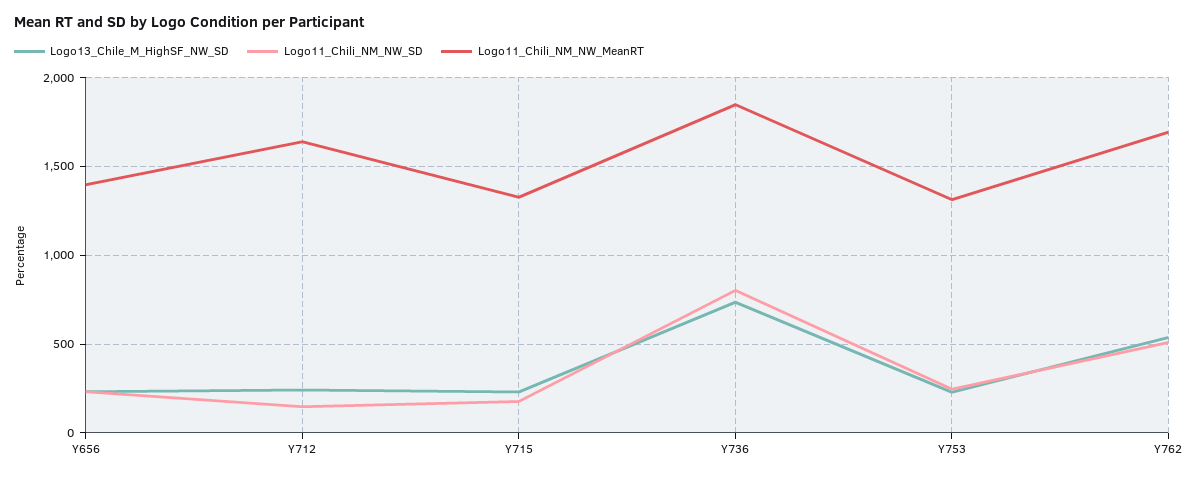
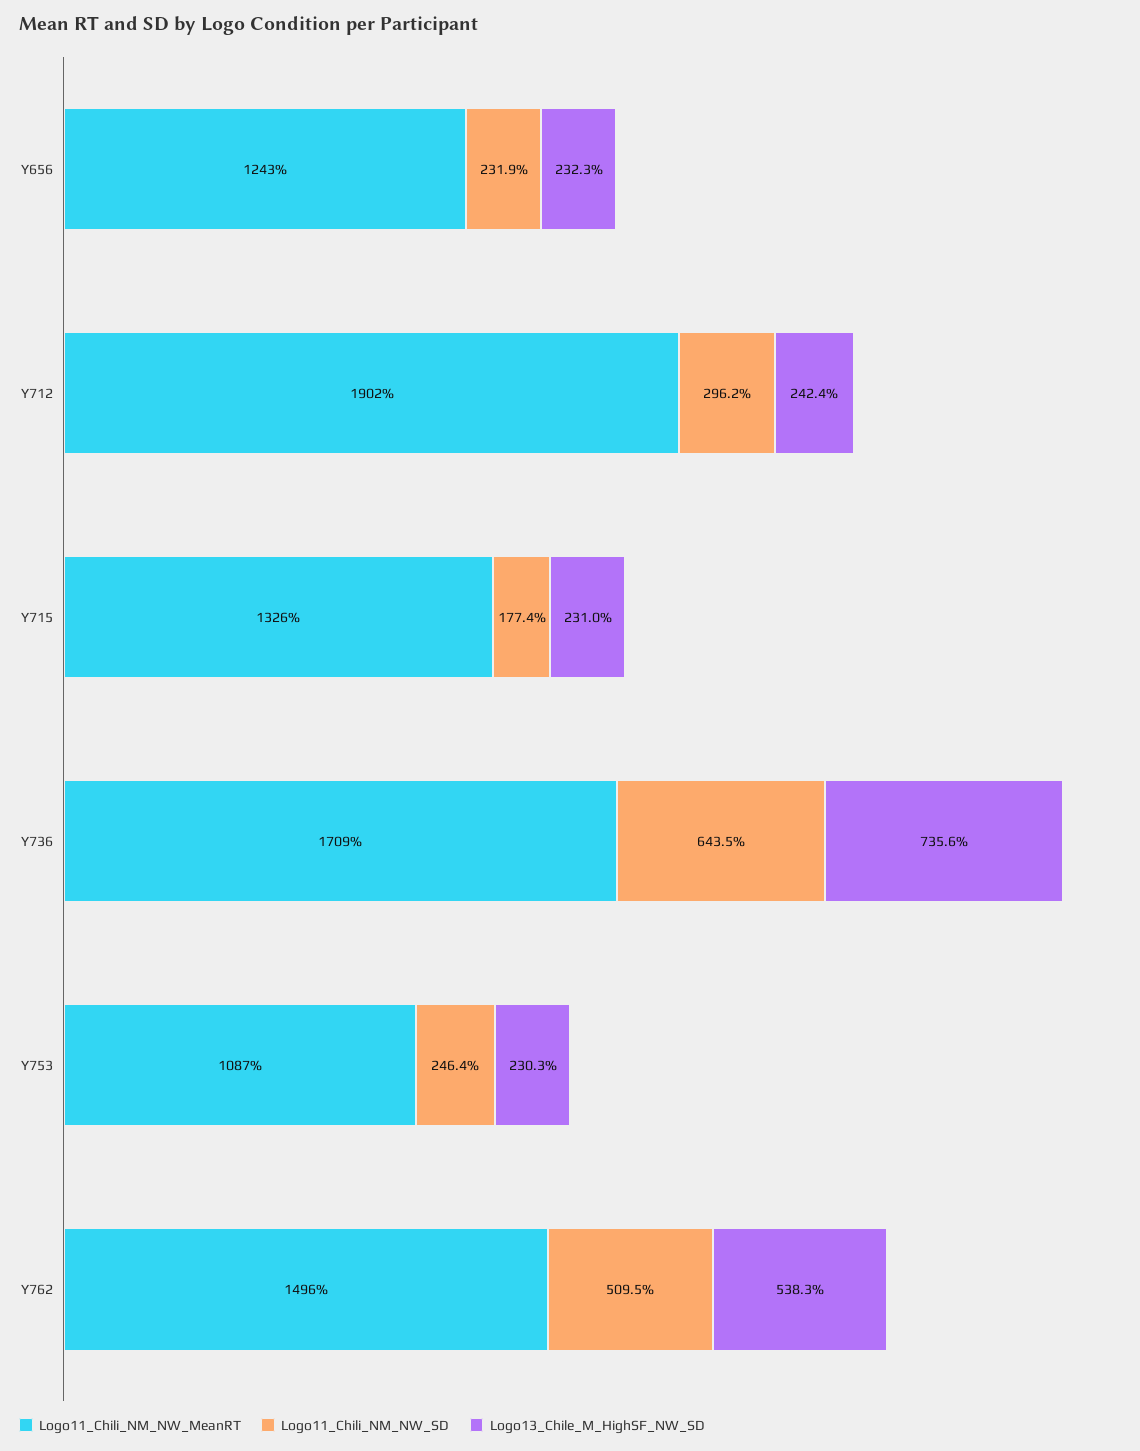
Logo11_Chili_NM_NW_MeanRT, Y656: 1400 -> 1243
Logo11_Chili_NM_NW_SD, Y712: 150 -> 296.2
Logo11_Chili_NM_NW_MeanRT, Y712: 1650 -> 1902
Logo11_Chili_NM_NW_SD, Y736: 800 -> 643.5
Logo11_Chili_NM_NW_MeanRT, Y736: 1850 -> 1709
Logo11_Chili_NM_NW_MeanRT, Y753: 1300 -> 1087
Logo11_Chili_NM_NW_MeanRT, Y762: 1700 -> 1496

